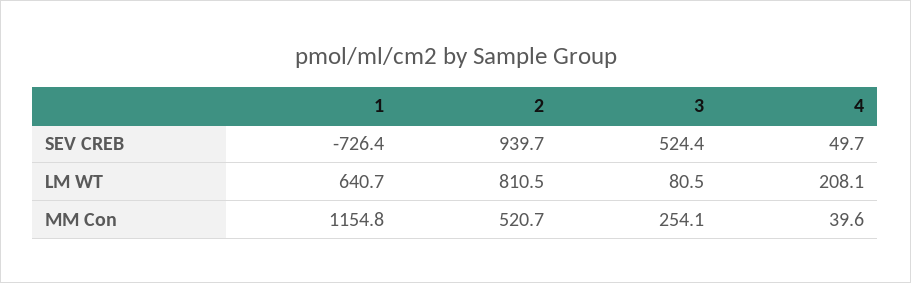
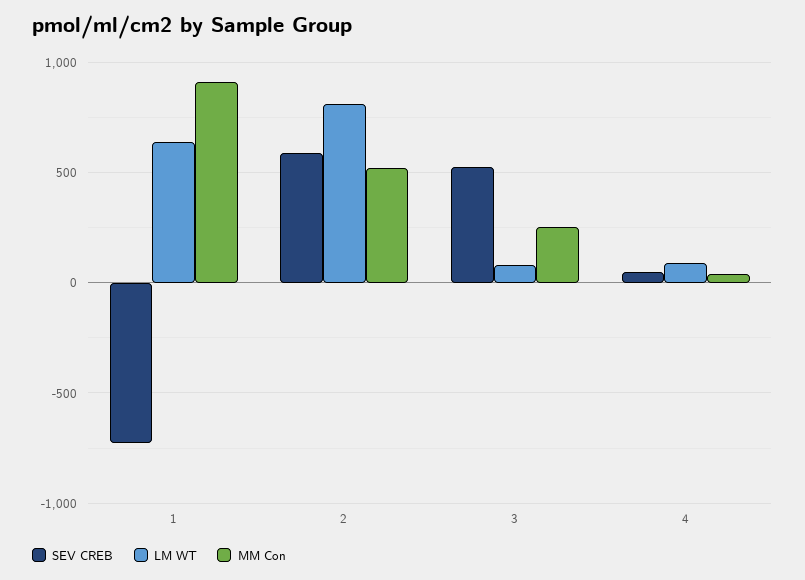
SEV CREB, 2: 939.7 -> 600
LM WT, 4: 208.1 -> 100
MM Con, 1: 1154.8 -> 900

